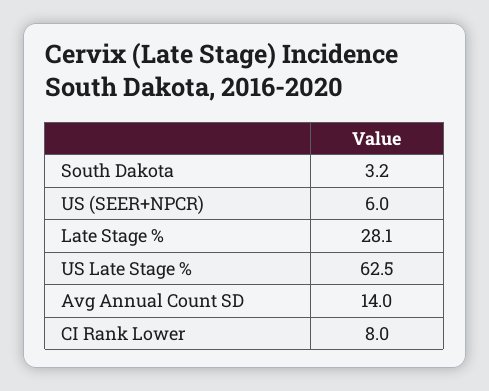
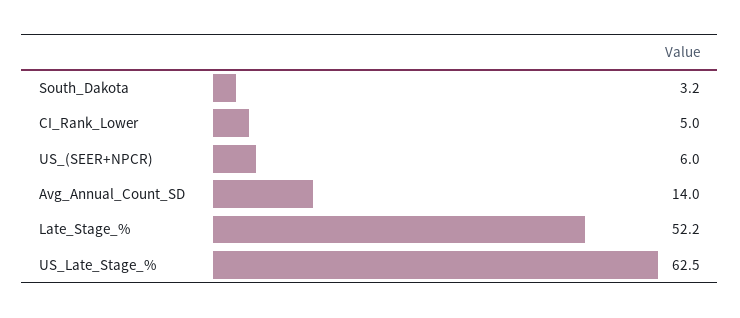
Late Stage %: 28.1 -> 52.2
CI Rank Lower: 8 -> 5

